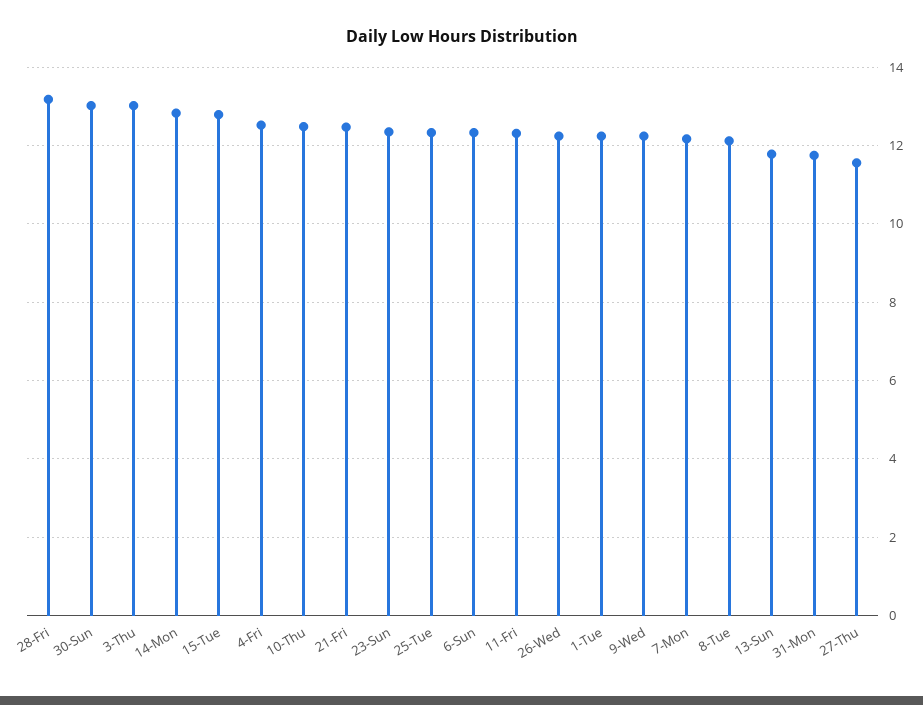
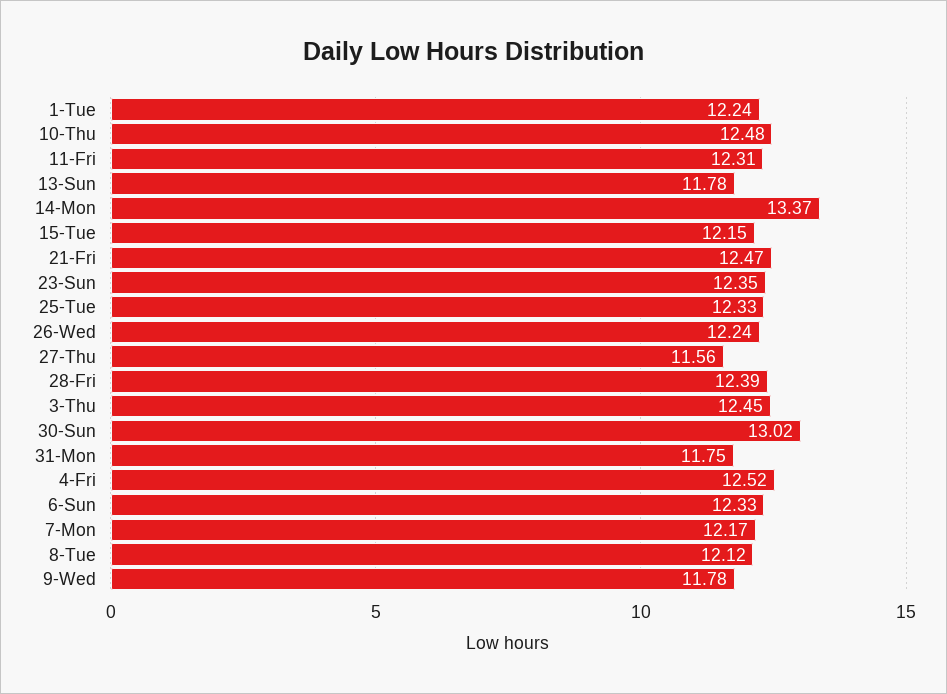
28-Fri: 13.2 -> 12.39
3-Thu: 13 -> 12.45
14-Mon: 12.8 -> 13.37
15-Tue: 12.8 -> 12.15
9-Wed: 12.2 -> 11.78

